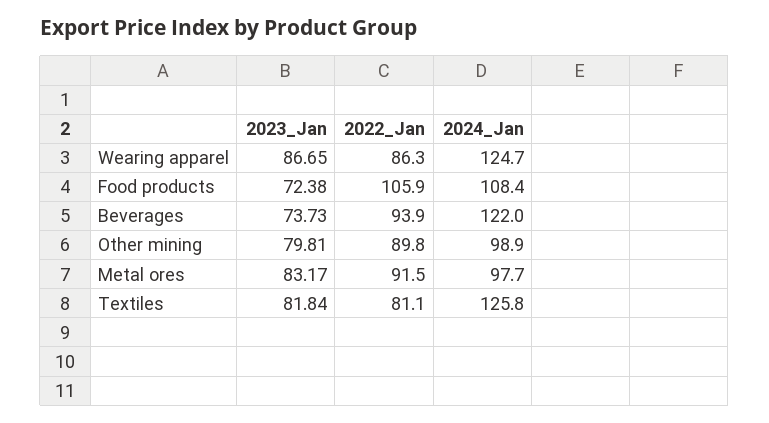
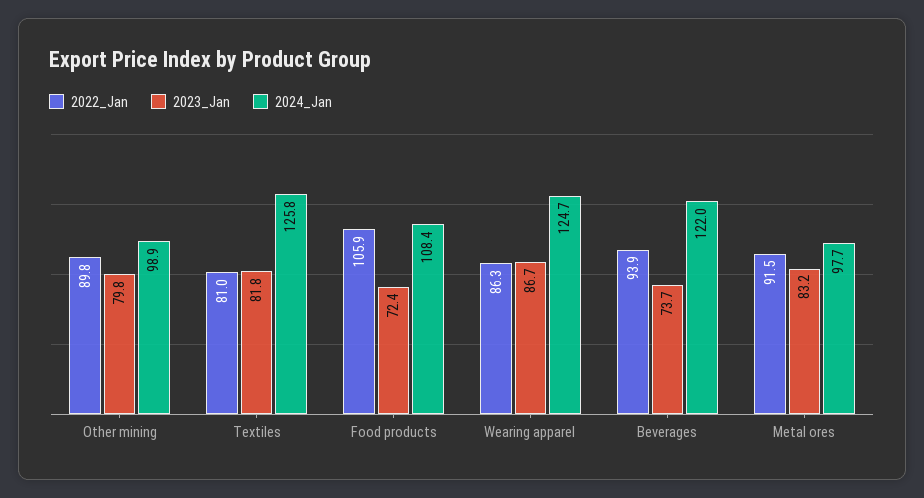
2022_Jan, Textiles: 81.1 -> 81

